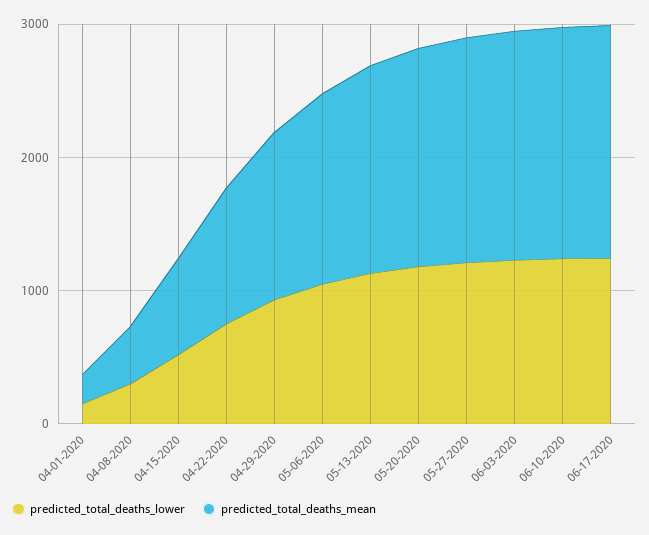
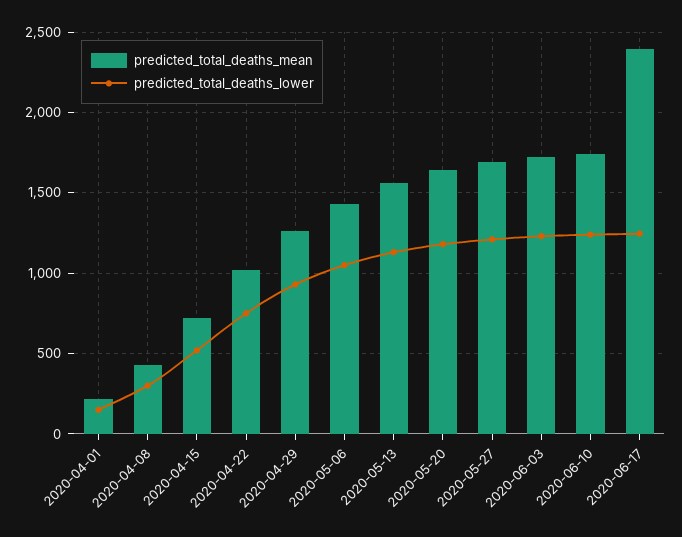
predicted_total_deaths_mean, 06-17-2020: 1800 -> 2400

